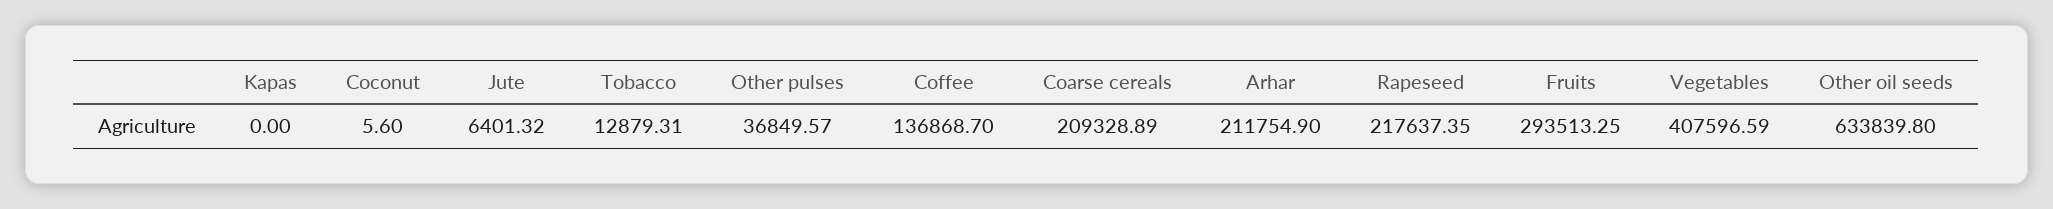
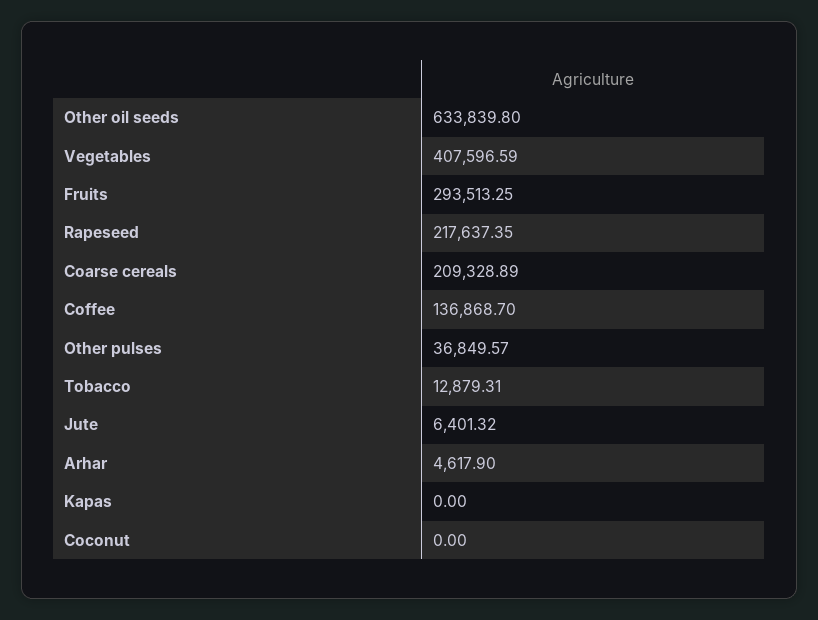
Coconut: 5.6 -> 0
Arhar: 211754.9 -> 4617.9

